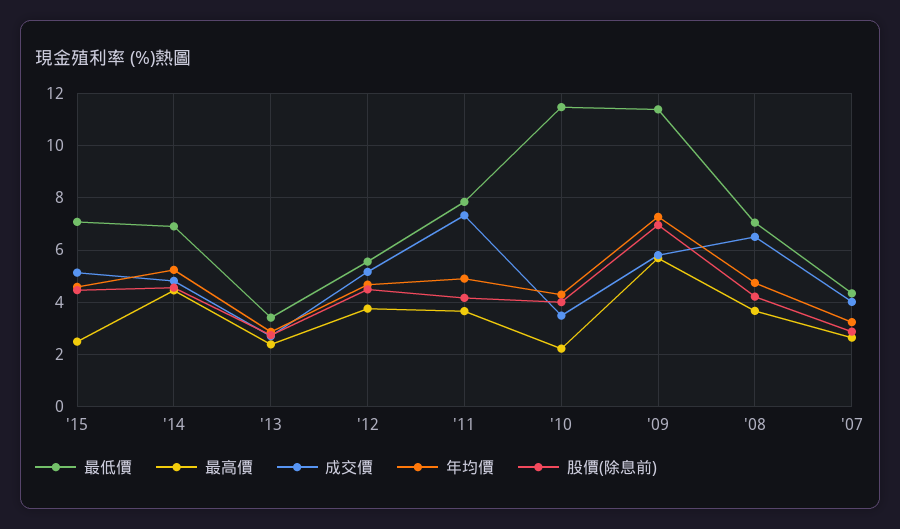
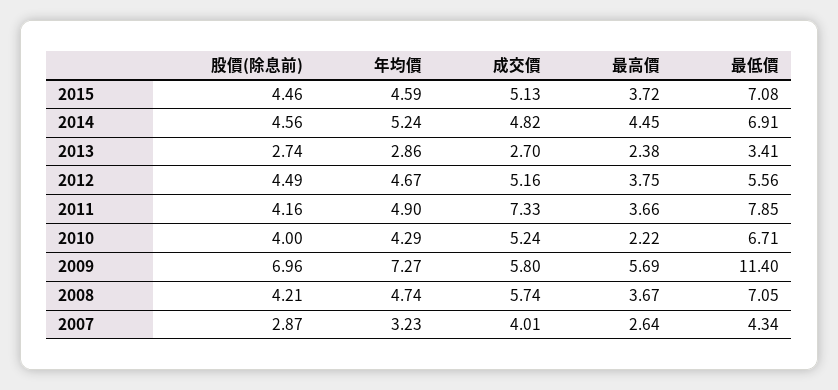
最高價, '15: 2.5 -> 3.72
最低價, '10: 11.5 -> 6.71
成交價, '10: 3.5 -> 5.24
成交價, '08: 6.5 -> 5.74

